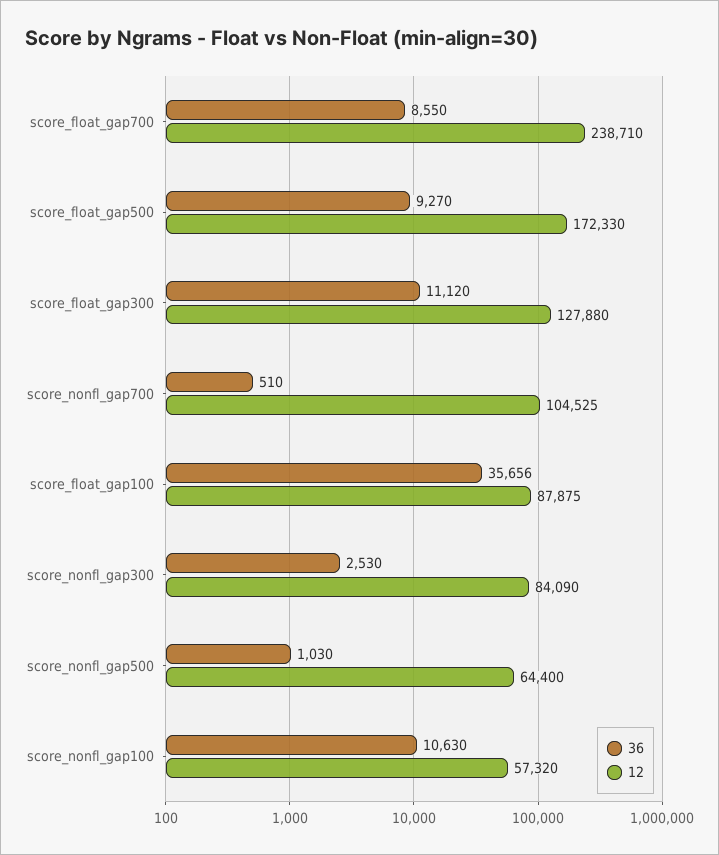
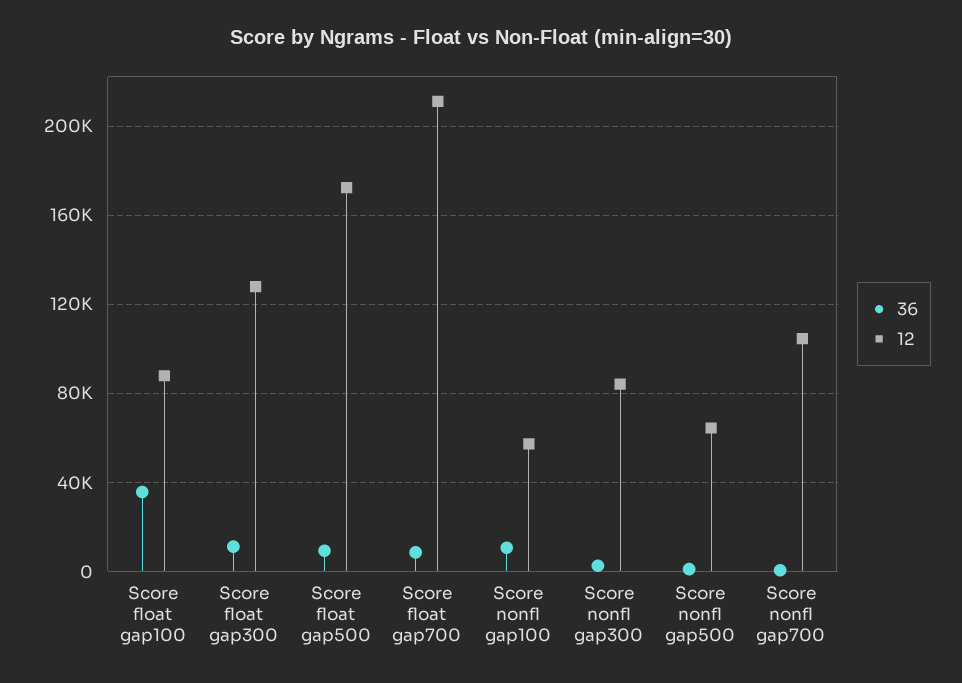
12, score_float_gap700: 238710 -> 210000

